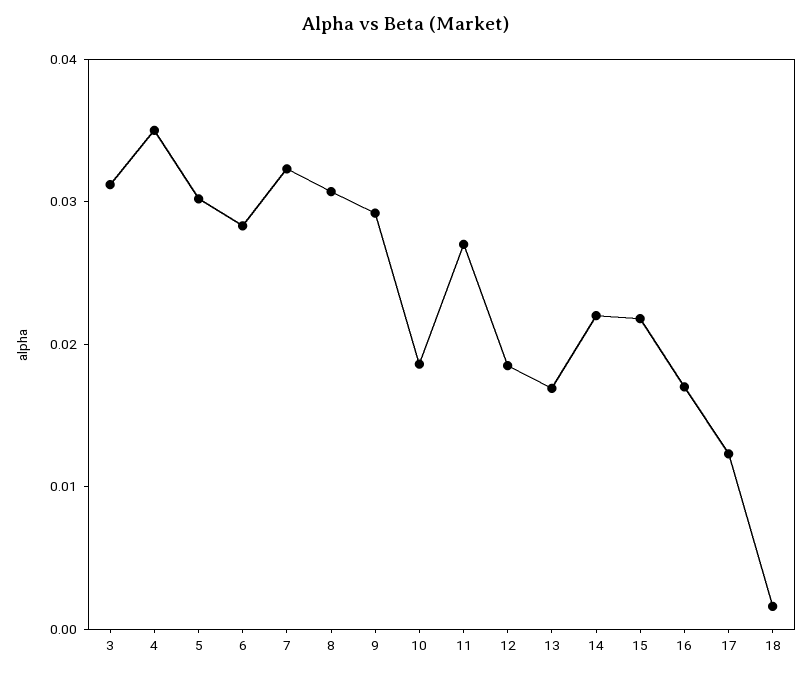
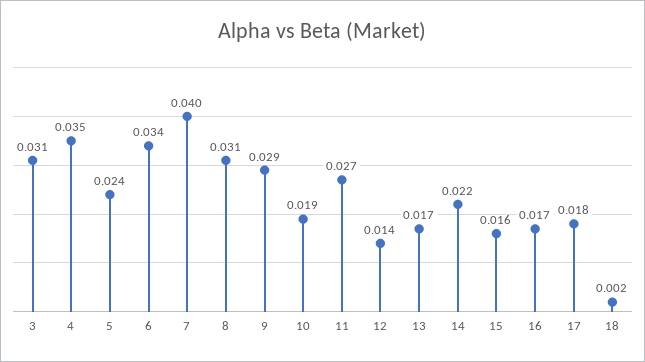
5: 0.03 -> 0.024
6: 0.028 -> 0.034
7: 0.032 -> 0.04
12: 0.018 -> 0.014
15: 0.022 -> 0.016
17: 0.012 -> 0.018

